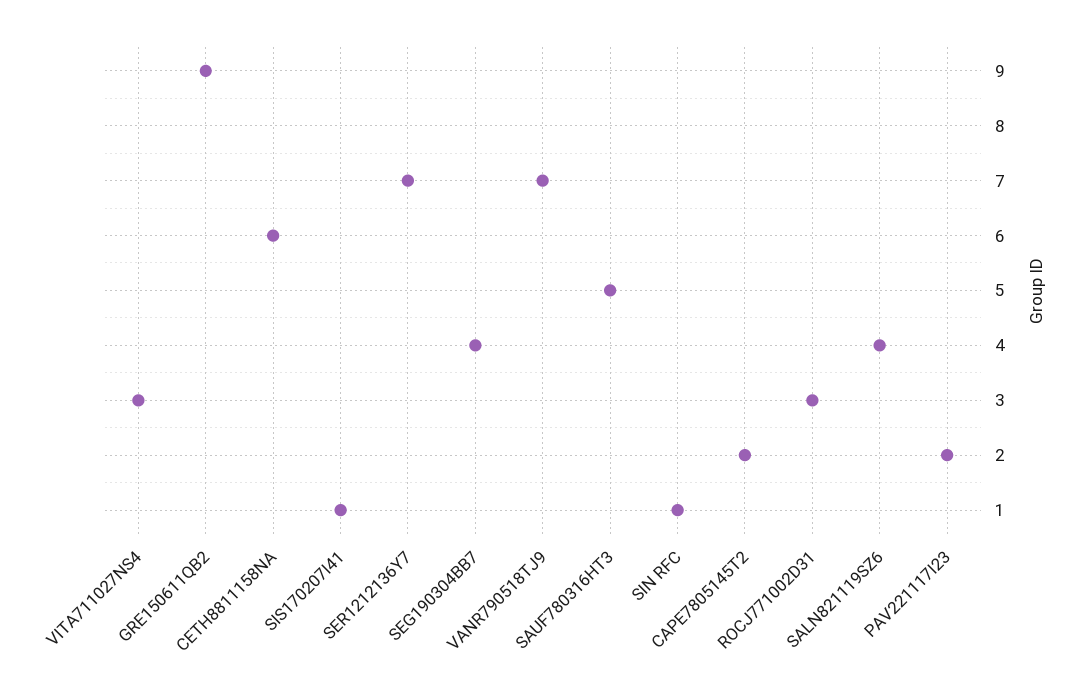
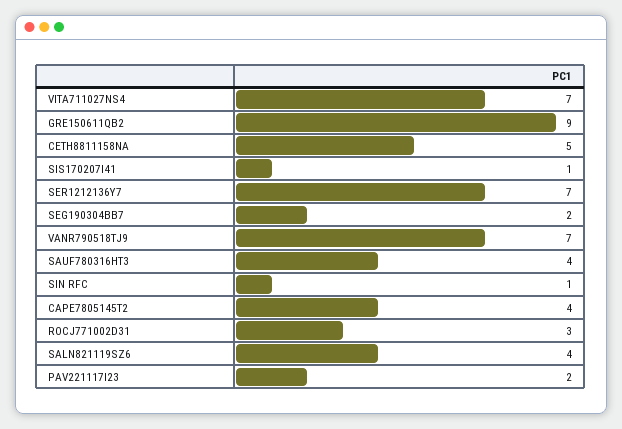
VITA711027NS4: 3 -> 7
CETH8811158NA: 6 -> 5
SEG190304BB7: 4 -> 2
SAUF780316HT3: 5 -> 4
CAPE7805145T2: 2 -> 4

